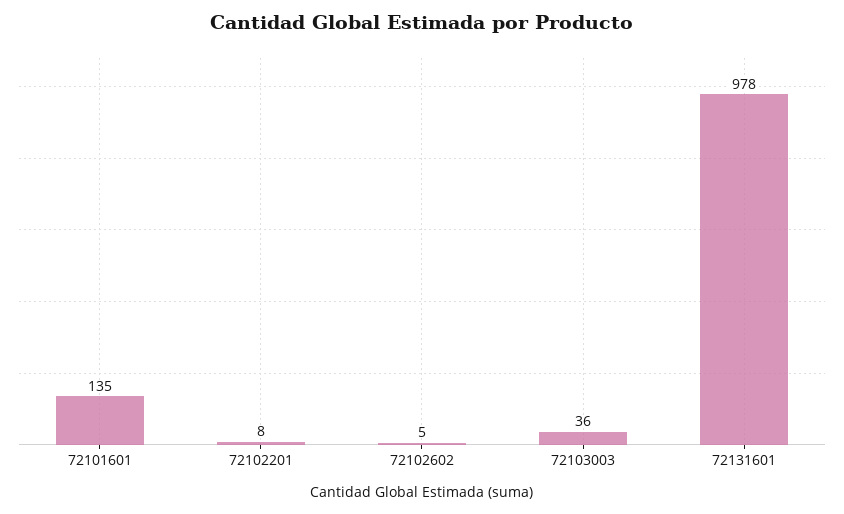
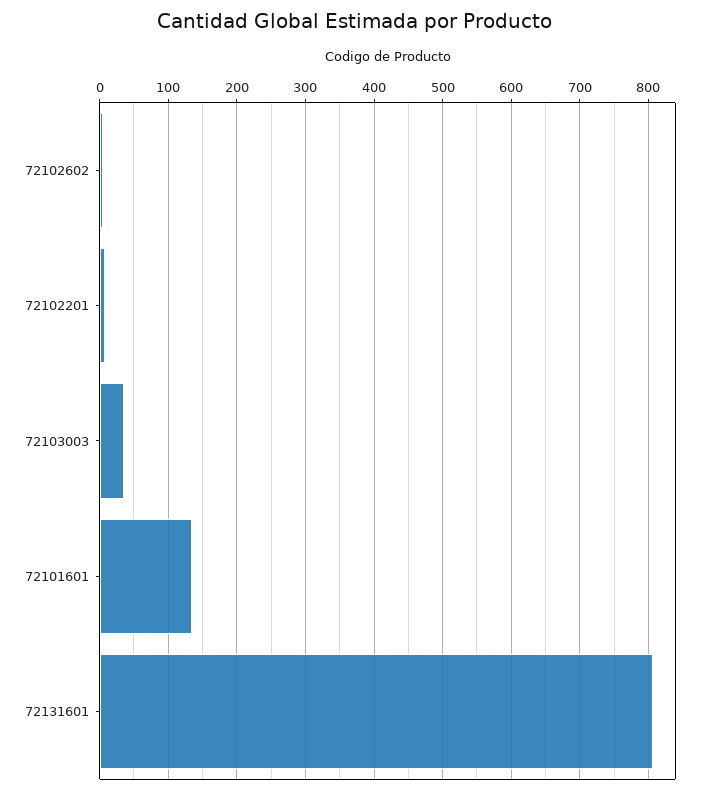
72131601: 978 -> 810

